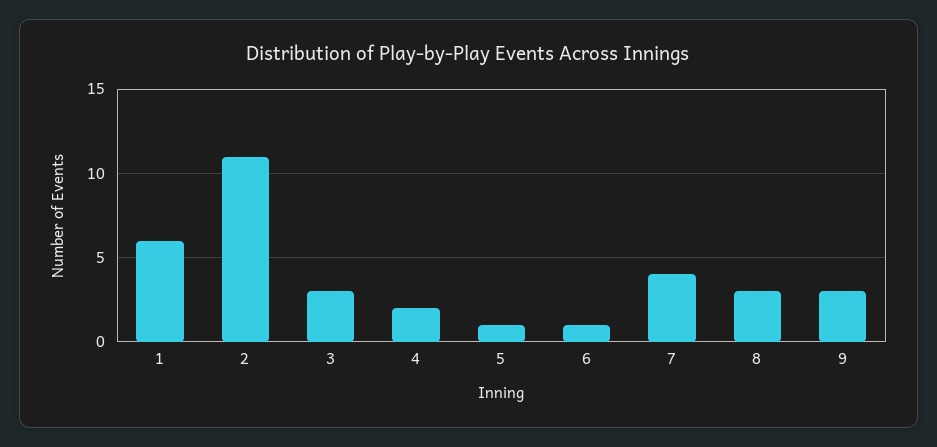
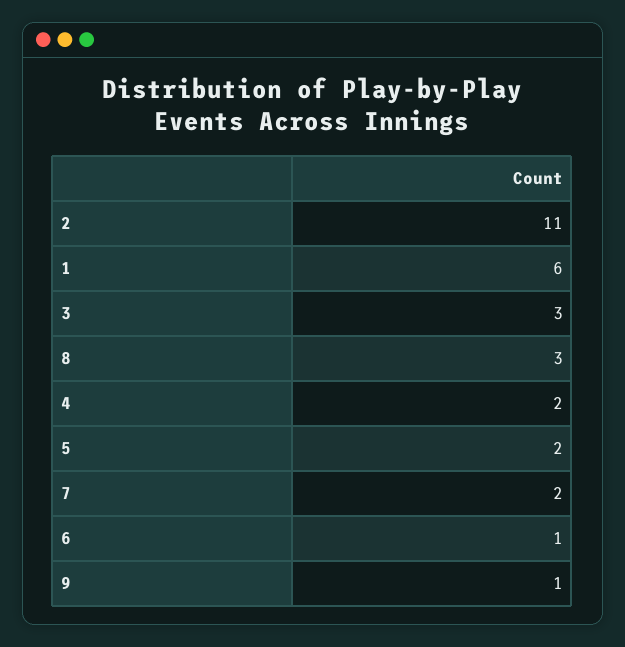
5: 1 -> 2
7: 4 -> 2
9: 3 -> 1

